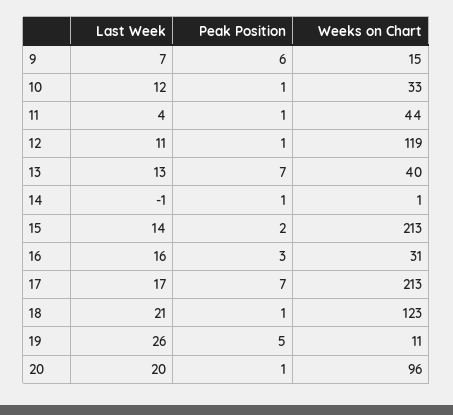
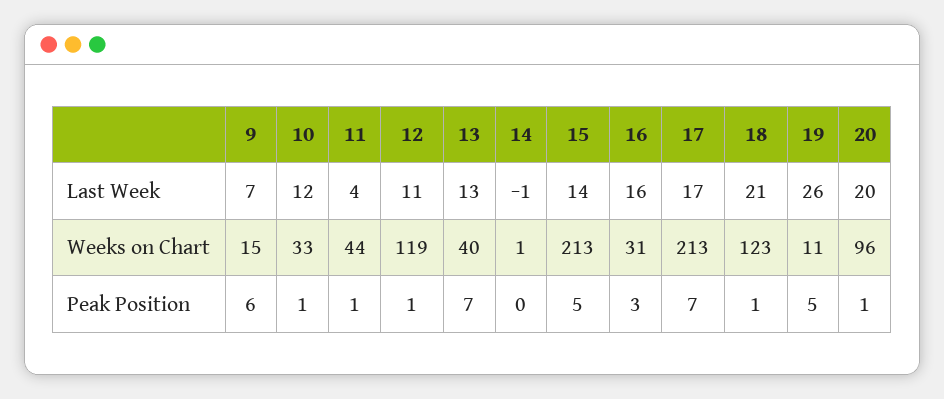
Peak Position, 14: 1 -> 0
Peak Position, 15: 2 -> 5

